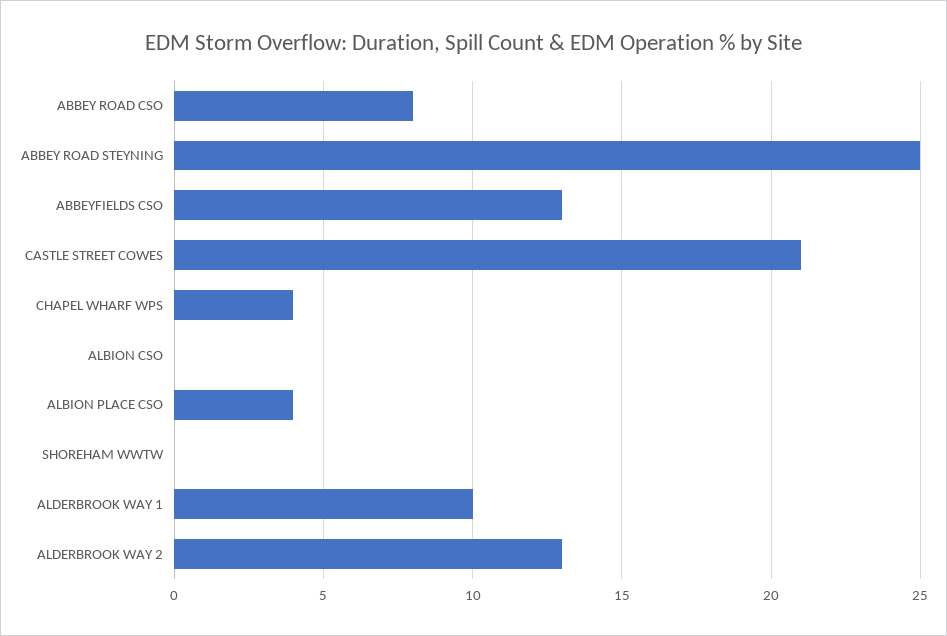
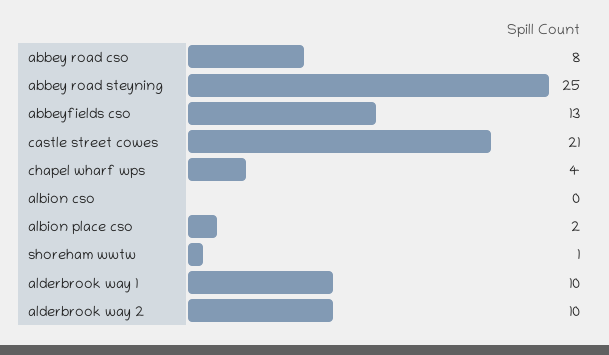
ALBION PLACE CSO: 4 -> 2
SHOREHAM WWTW: 0 -> 1
ALDERBROOK WAY 2: 13 -> 10

